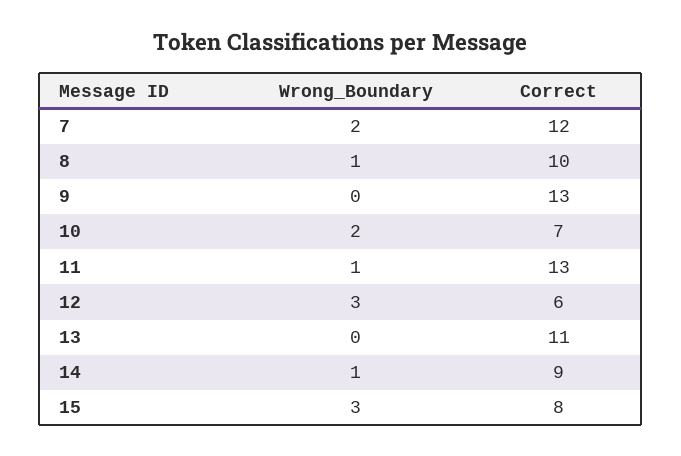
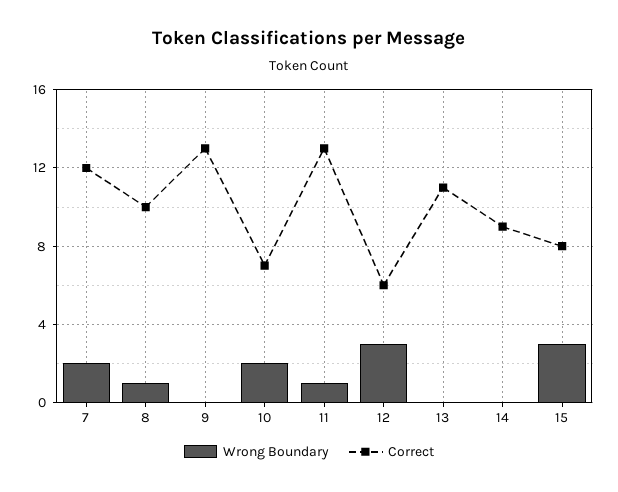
Wrong_Boundary, 14: 1 -> 0

